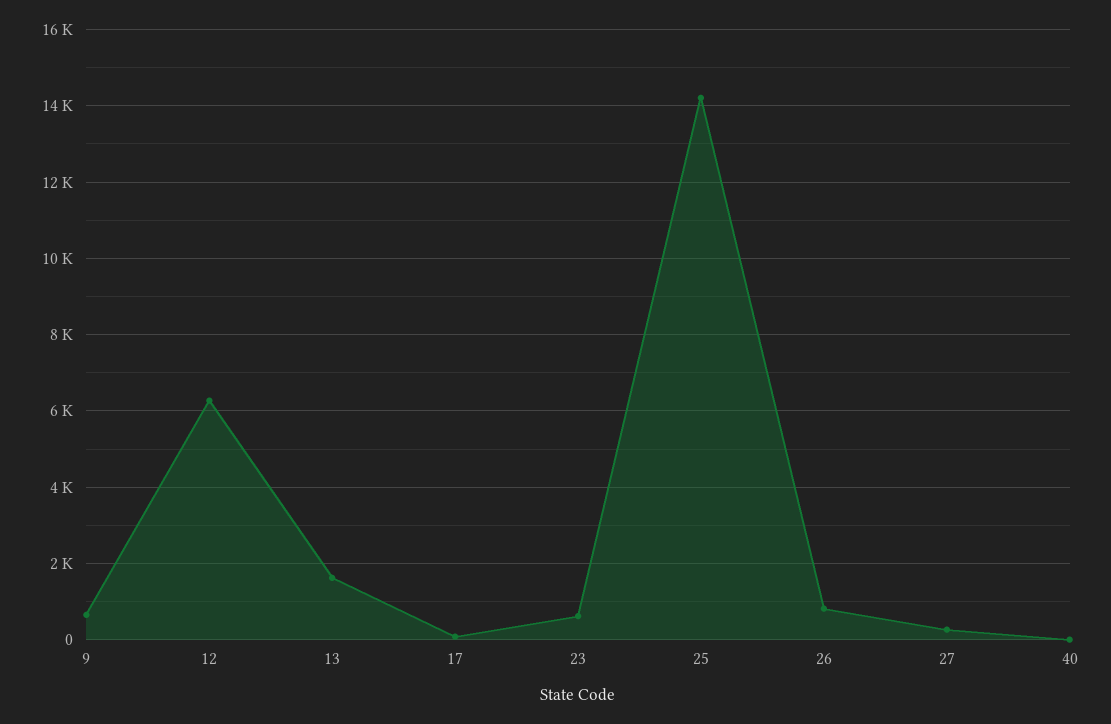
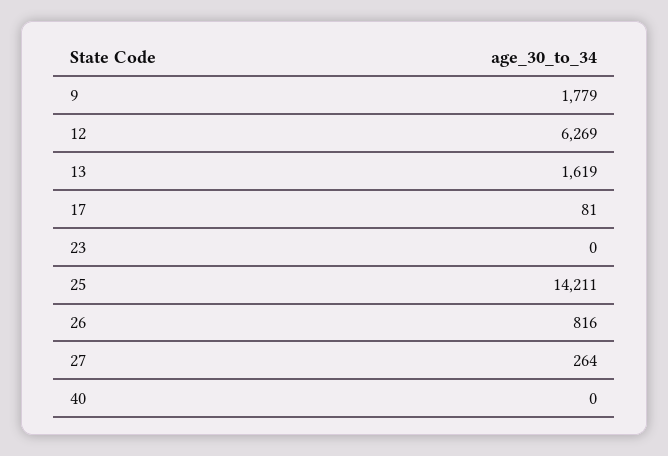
9: 600 -> 1779
23: 600 -> 0

